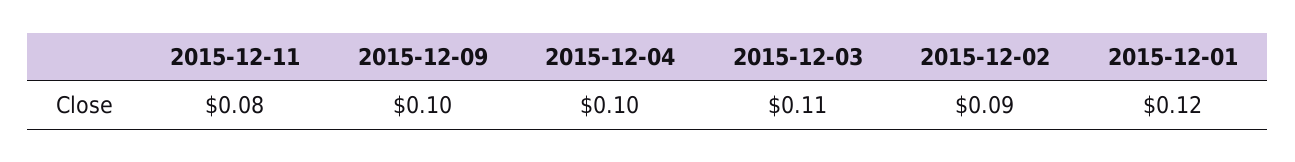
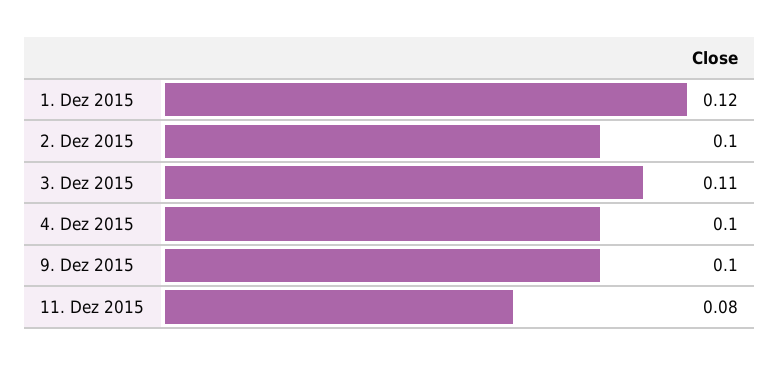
2015-12-02: 0.09 -> 0.1

